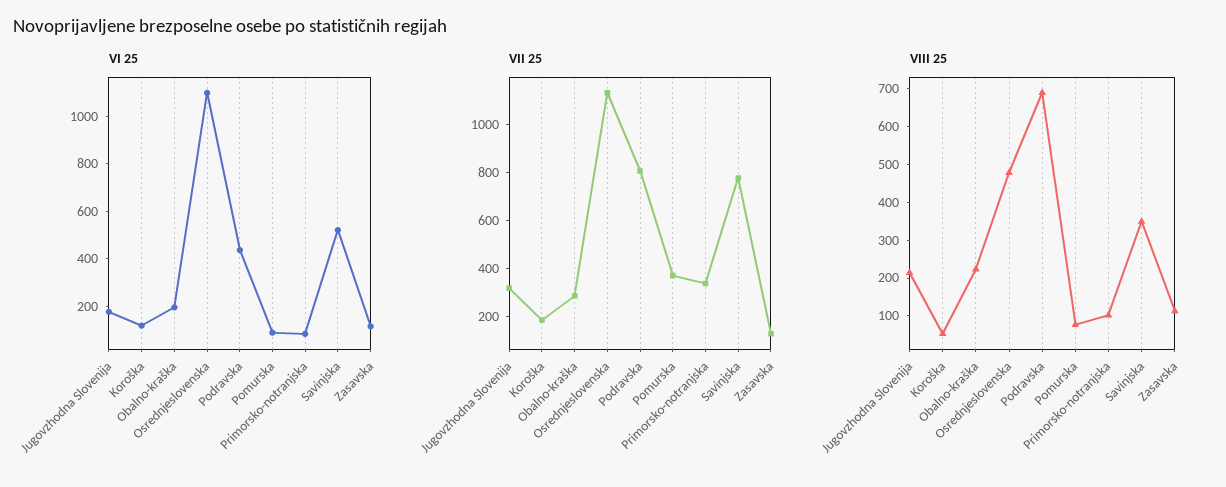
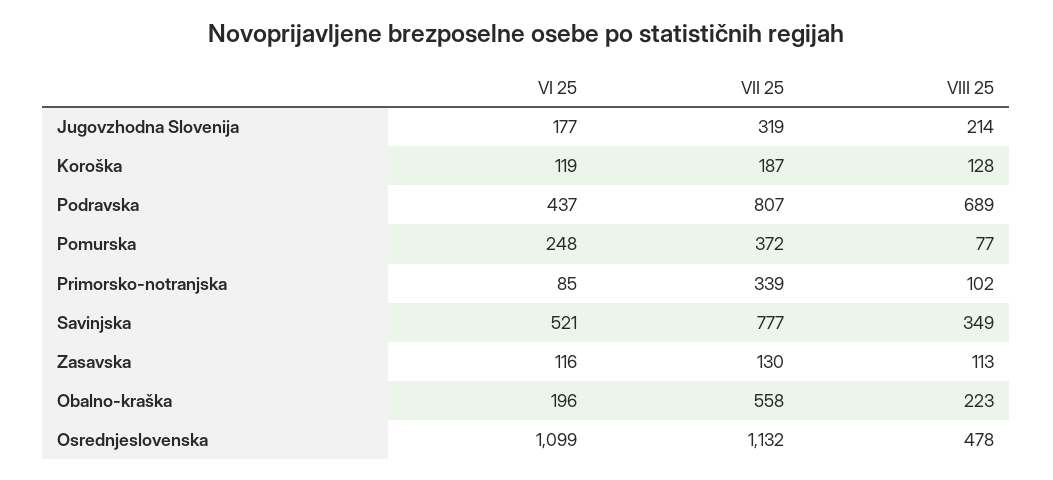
VI 25, Pomurska: 100 -> 248
VII 25, Obalno-kraška: 300 -> 558
VIII 25, Koroška: 50 -> 128

